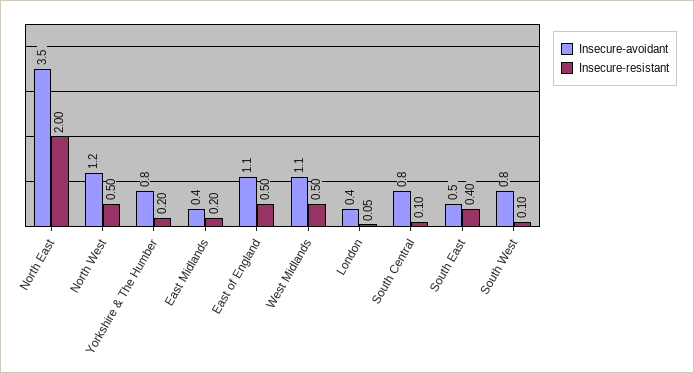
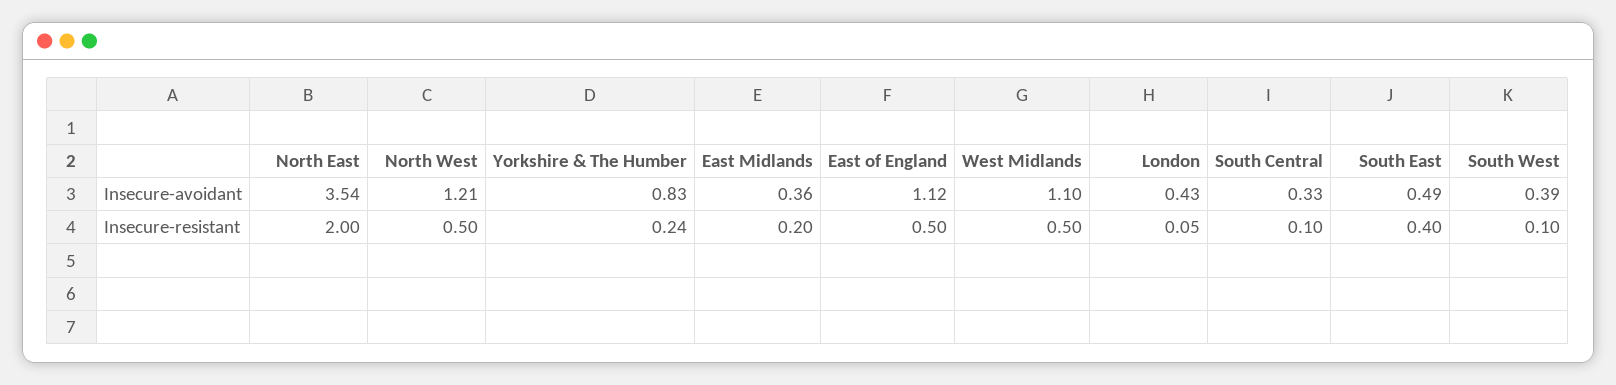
Insecure-resistant, Yorkshire & The Humber: 0.2 -> 0.24
Insecure-avoidant, South Central: 0.8 -> 0.33
Insecure-avoidant, South West: 0.8 -> 0.39

